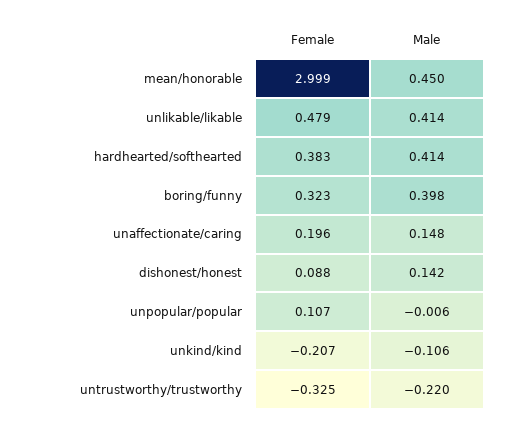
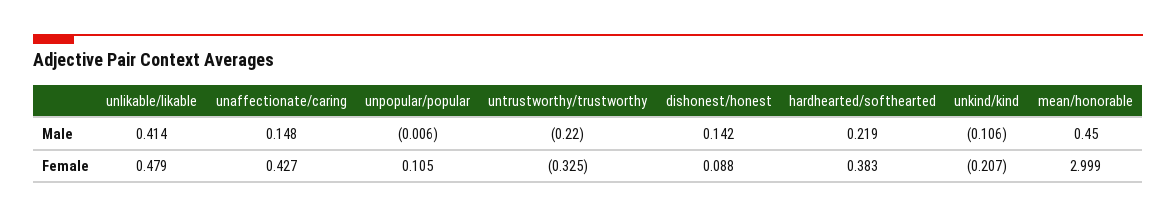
Male, hardhearted/softhearted: 0.414 -> 0.219
Female, boring/funny: 0.323 -> none
Male, boring/funny: 0.398 -> none
Female, unaffectionate/caring: 0.196 -> 0.427
Female, unpopular/popular: 0.107 -> 0.105

